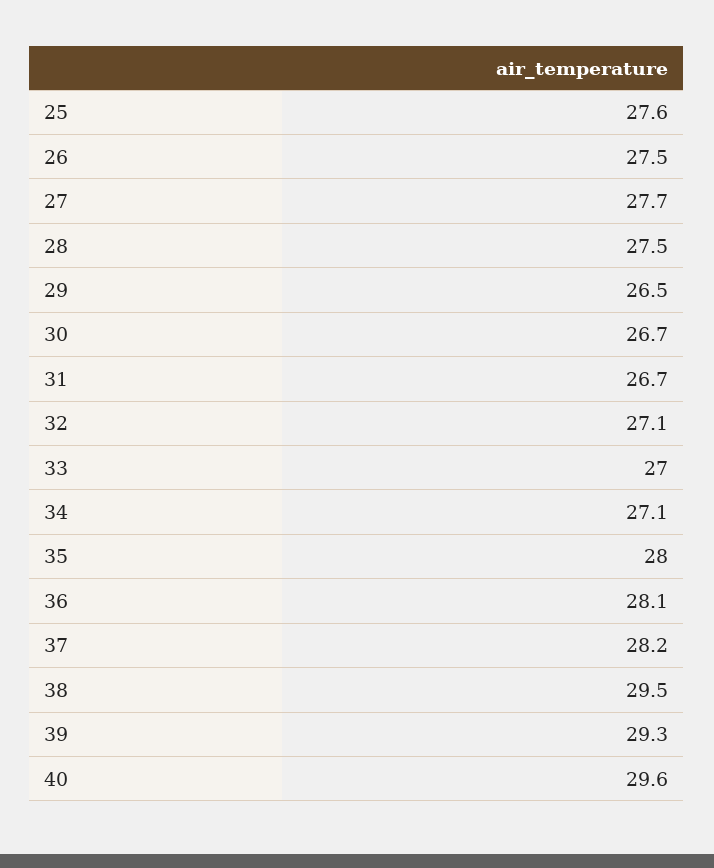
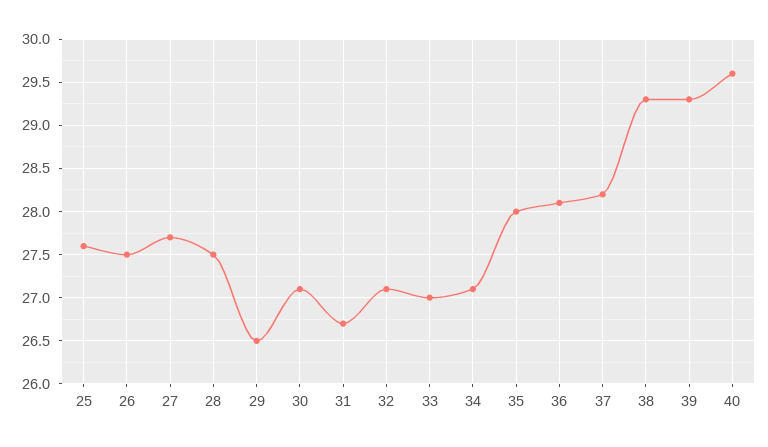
30: 26.7 -> 27.1
38: 29.5 -> 29.3

